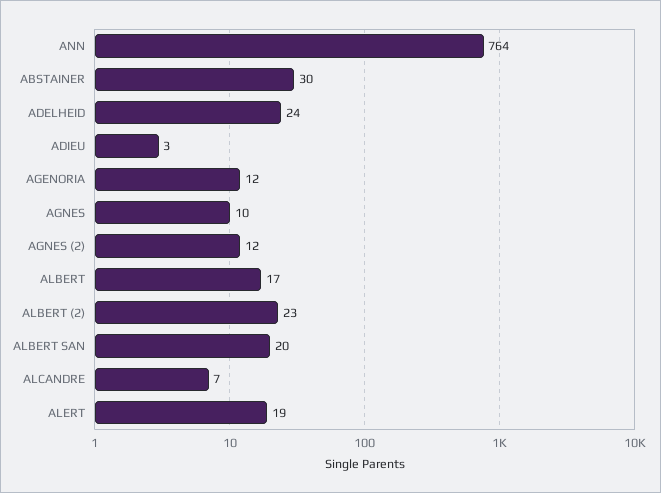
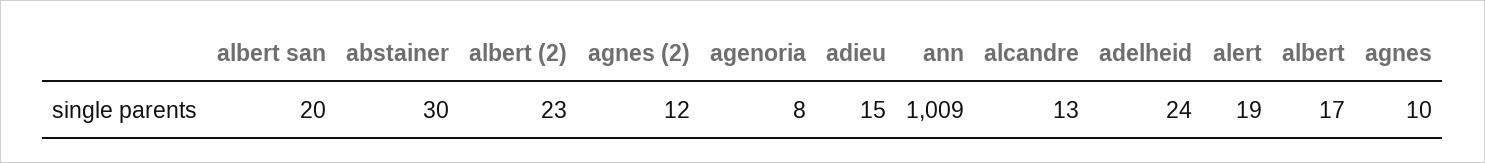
ANN: 764 -> 1009
ADIEU: 3 -> 15
AGENORIA: 12 -> 8
ALCANDRE: 7 -> 13

